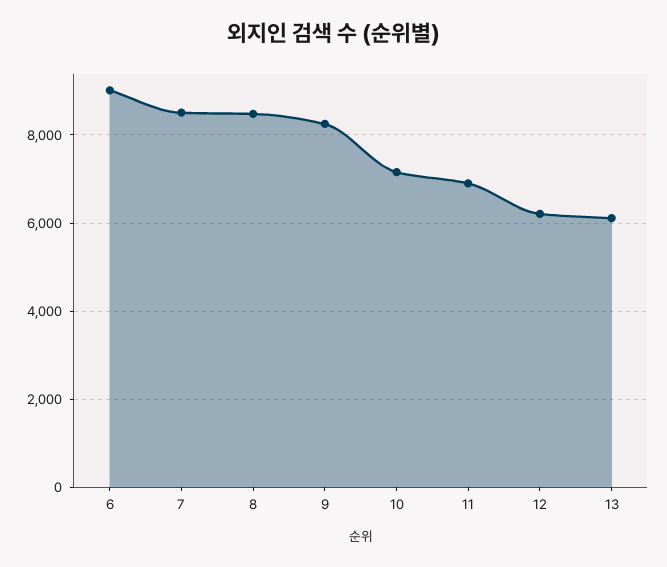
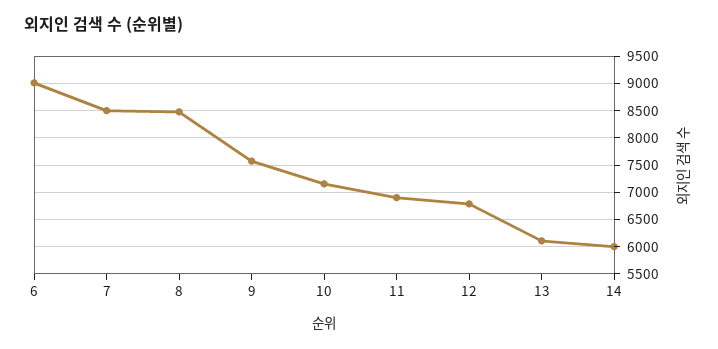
9: 8200 -> 7500
12: 6200 -> 6750
14: none -> 6000

